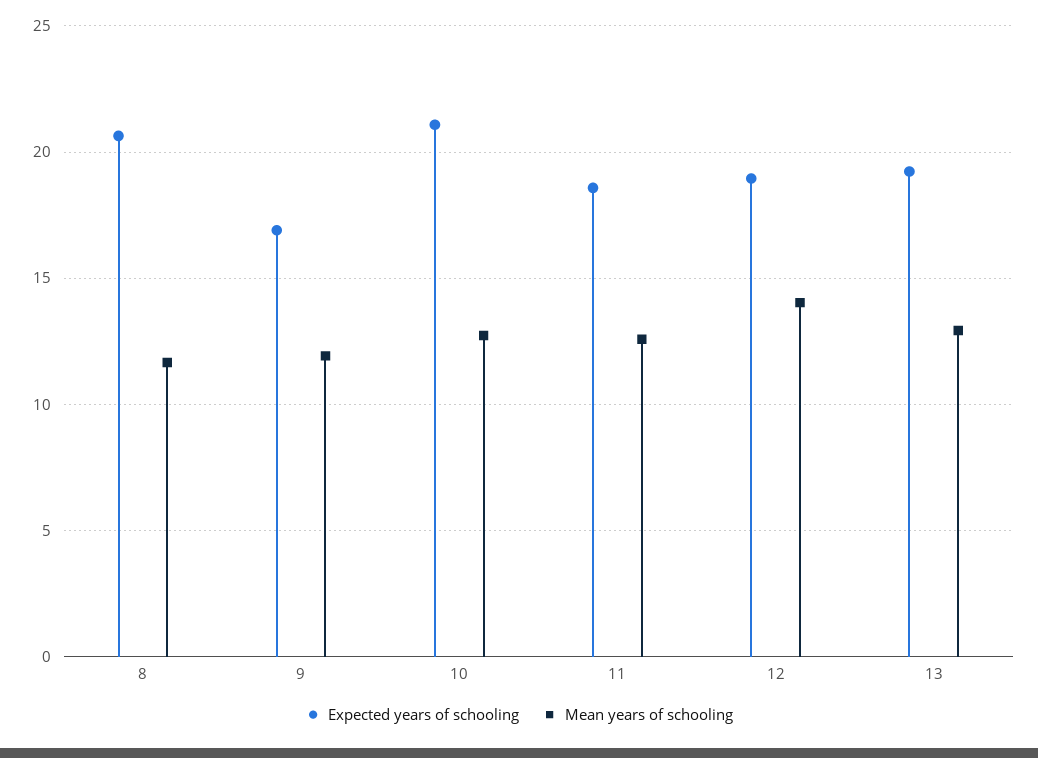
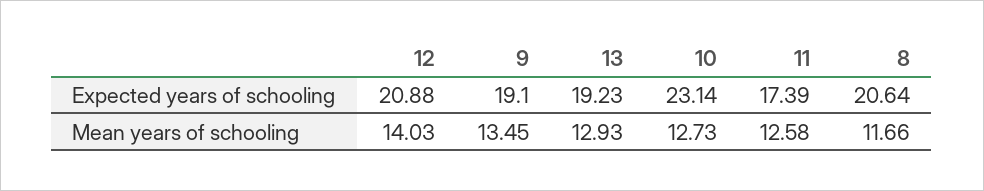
Expected years of schooling, 9: 17 -> 19.1
Mean years of schooling, 9: 12 -> 13.45
Expected years of schooling, 10: 21 -> 23.14
Expected years of schooling, 11: 18.5 -> 17.39
Expected years of schooling, 12: 19 -> 20.88

